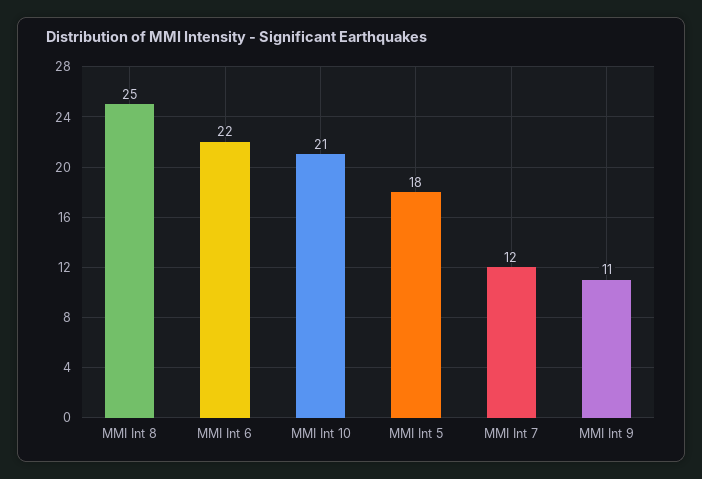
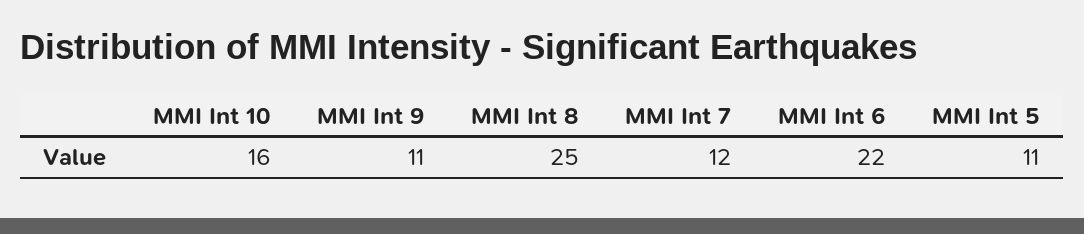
MMI Int 10: 21 -> 16
MMI Int 5: 18 -> 11

